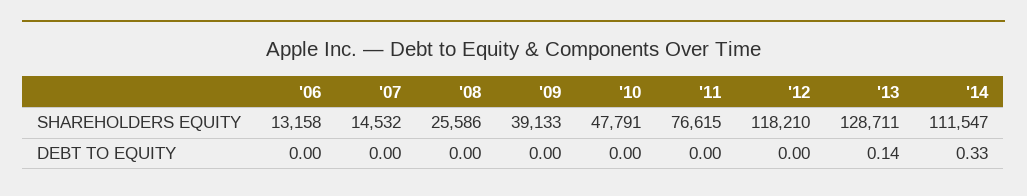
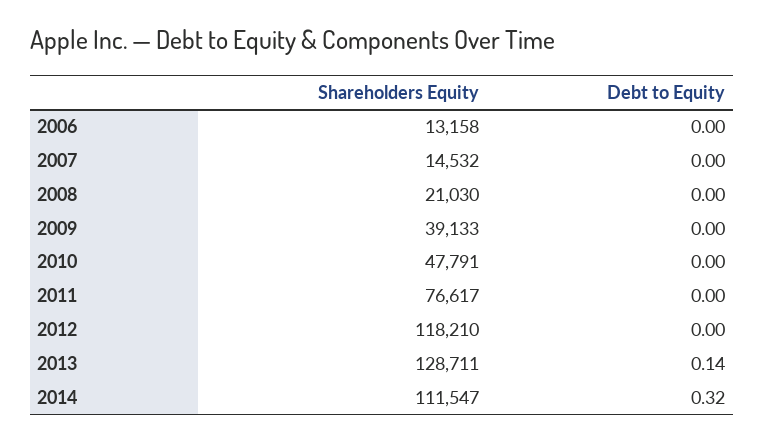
'08, SHAREHOLDERS EQUITY: 25586 -> 21030
'11, SHAREHOLDERS EQUITY: 76615 -> 76617
'14, DEBT TO EQUITY: 0.33 -> 0.32

